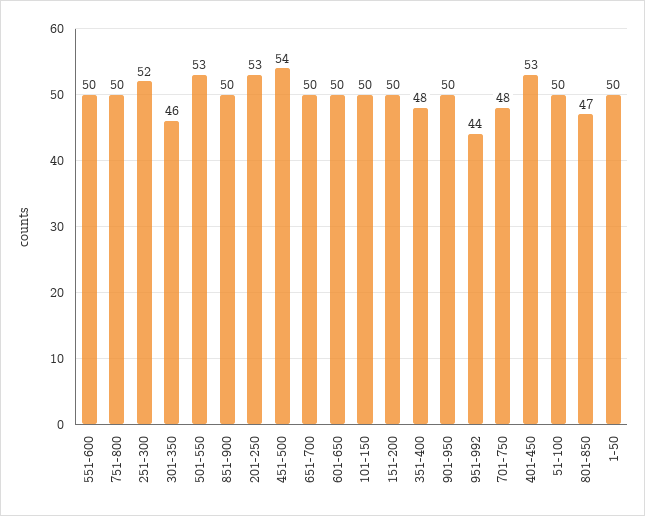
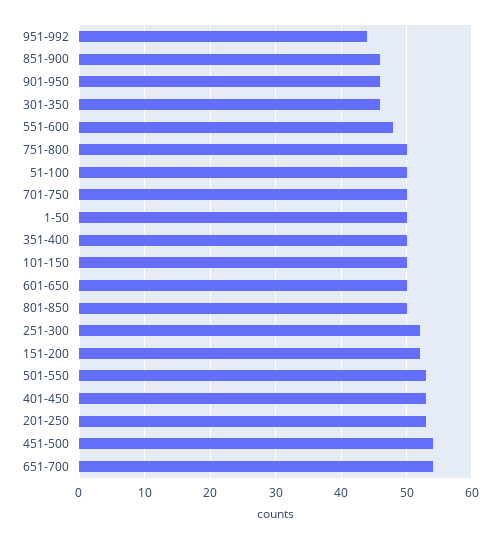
551-600: 50 -> 48
851-900: 50 -> 46
651-700: 50 -> 54
151-200: 50 -> 52
351-400: 48 -> 50
901-950: 50 -> 46
701-750: 48 -> 50
801-850: 47 -> 50

